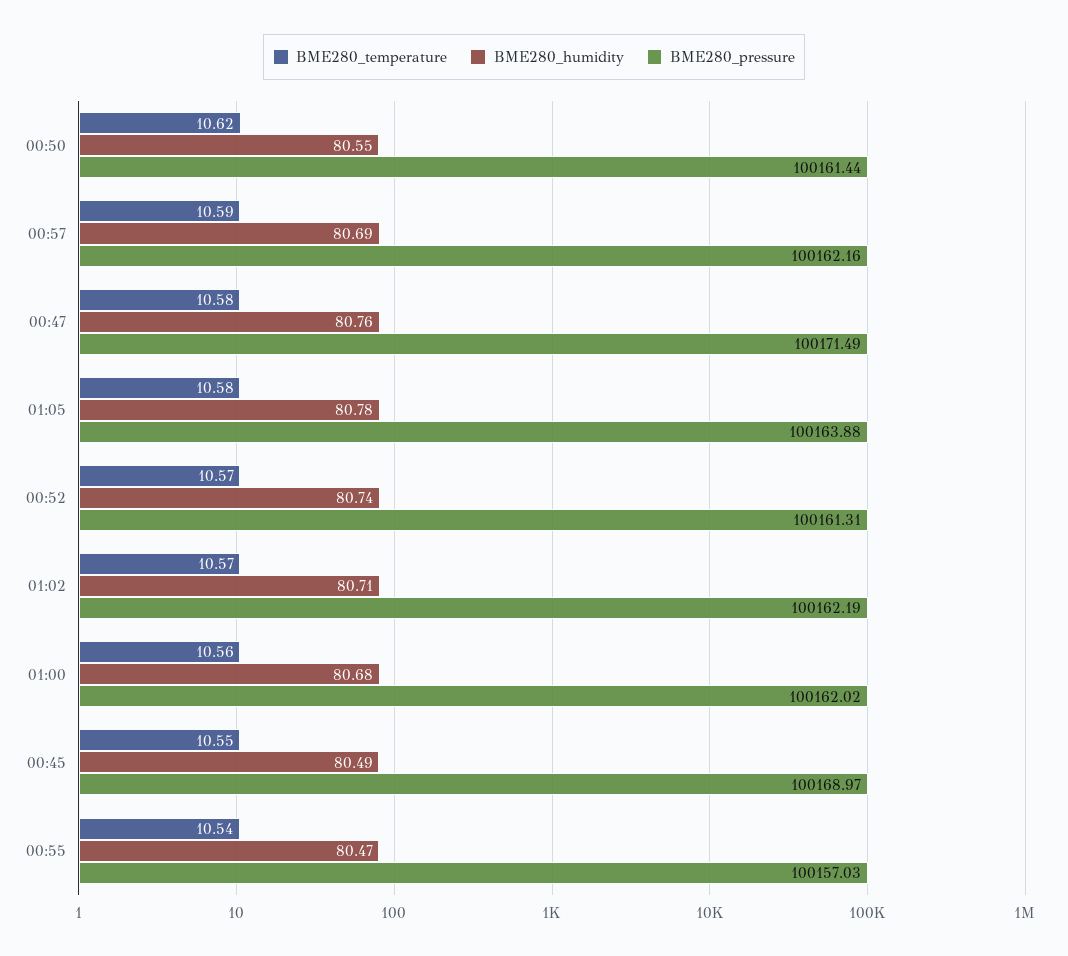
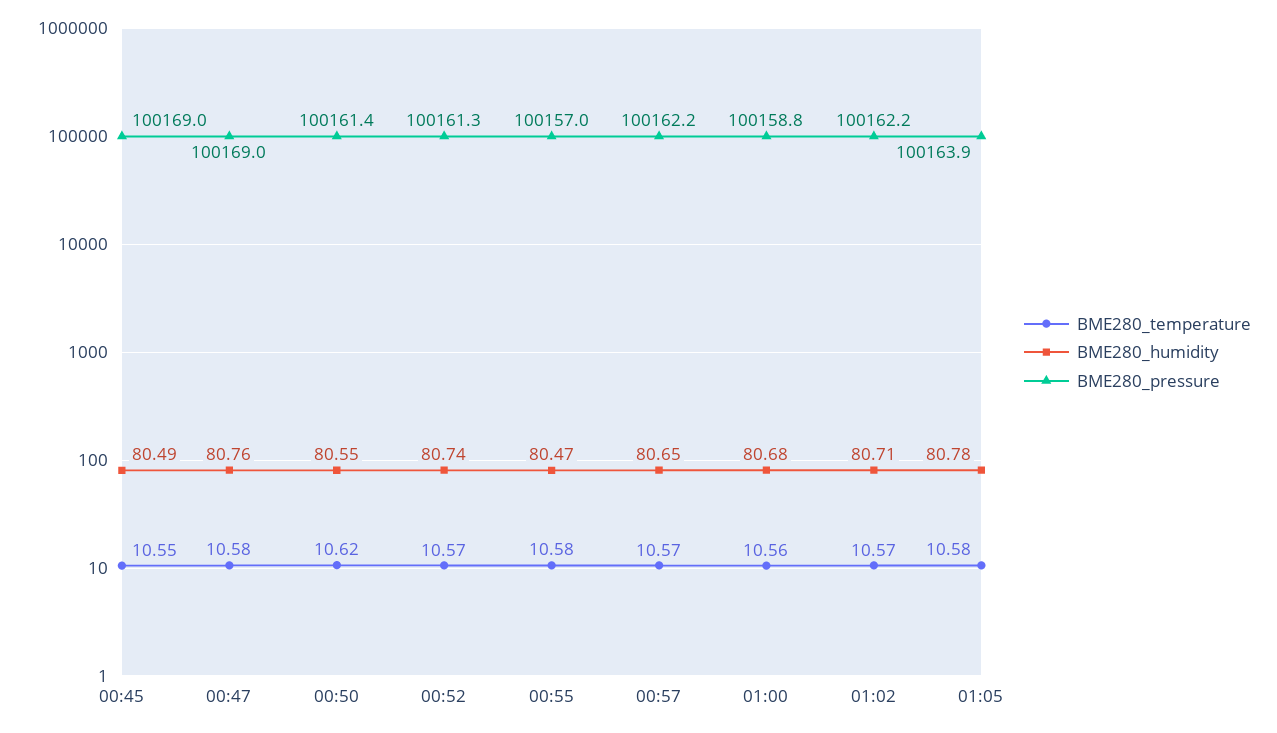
BME280_temperature, 00:57: 10.59 -> 10.57
BME280_humidity, 00:57: 80.69 -> 80.65
BME280_pressure, 00:47: 100171.49 -> 100169
BME280_pressure, 01:00: 100162.02 -> 100158.8
BME280_temperature, 00:55: 10.54 -> 10.58

